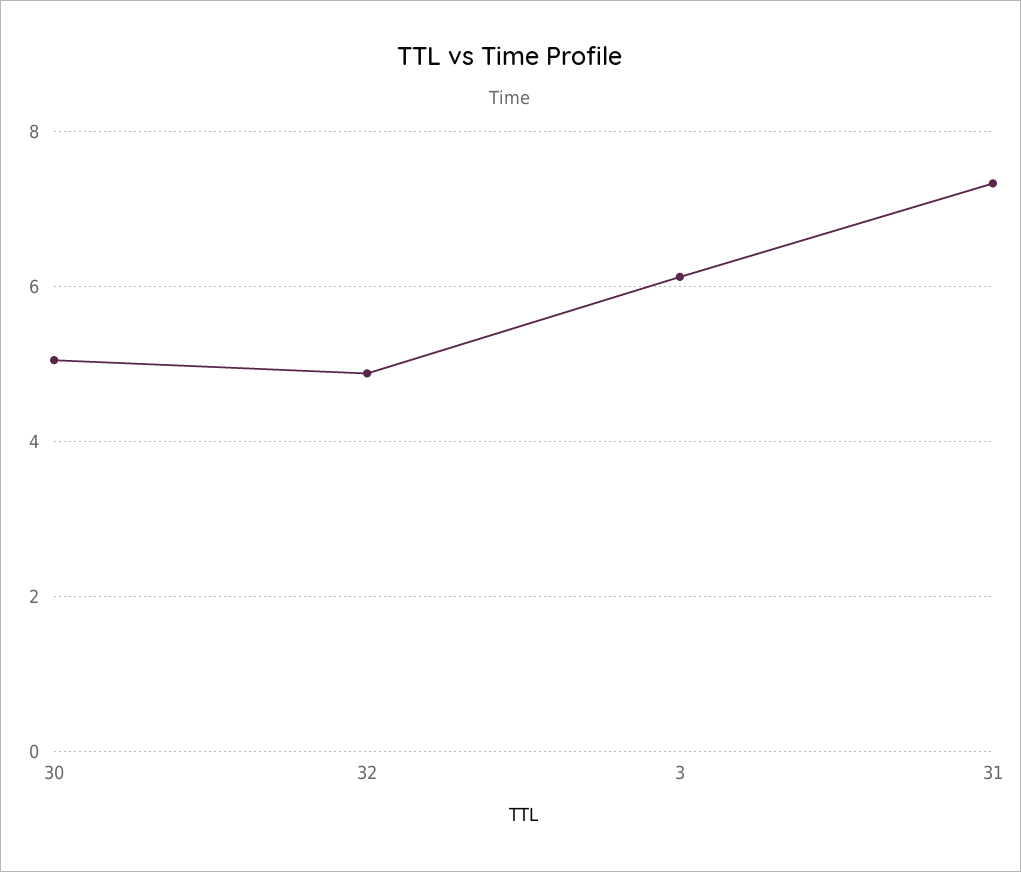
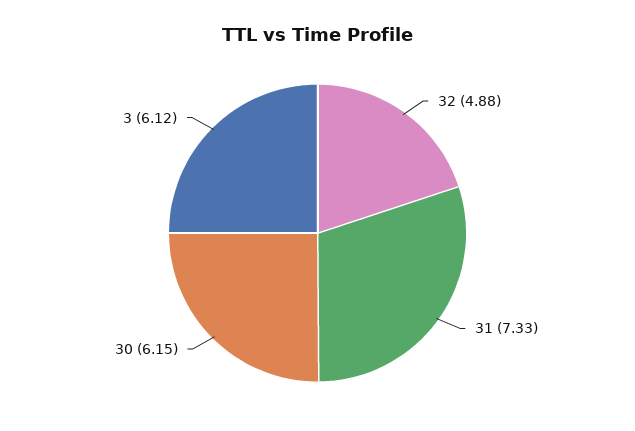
30: 5 -> 6.15

